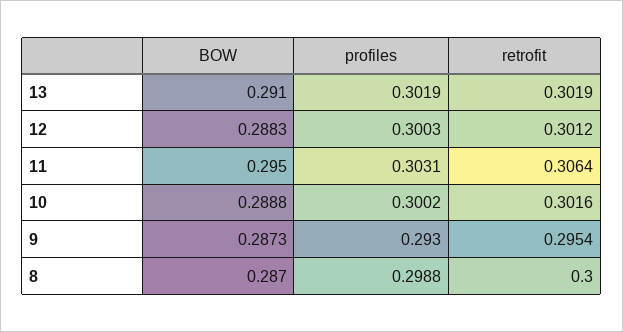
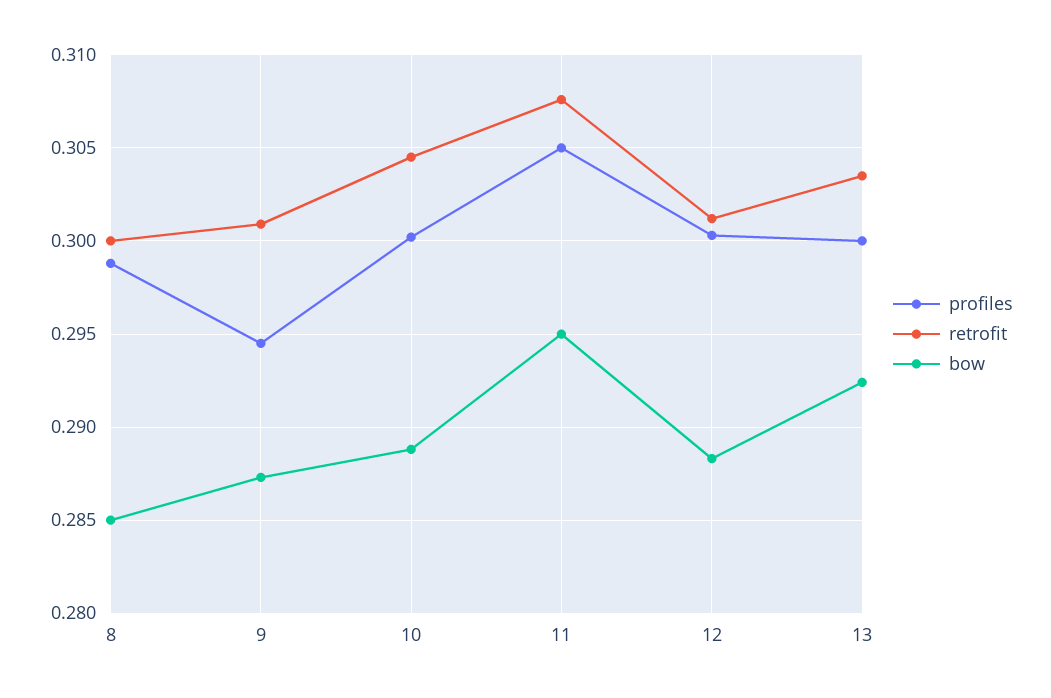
BOW, 13: 0.291 -> 0.2925
profiles, 13: 0.3019 -> 0.3
retrofit, 13: 0.3019 -> 0.3035
profiles, 11: 0.3031 -> 0.305
retrofit, 11: 0.3064 -> 0.3075
retrofit, 10: 0.3016 -> 0.3045
profiles, 9: 0.293 -> 0.2945
retrofit, 9: 0.2954 -> 0.301
BOW, 8: 0.287 -> 0.285

